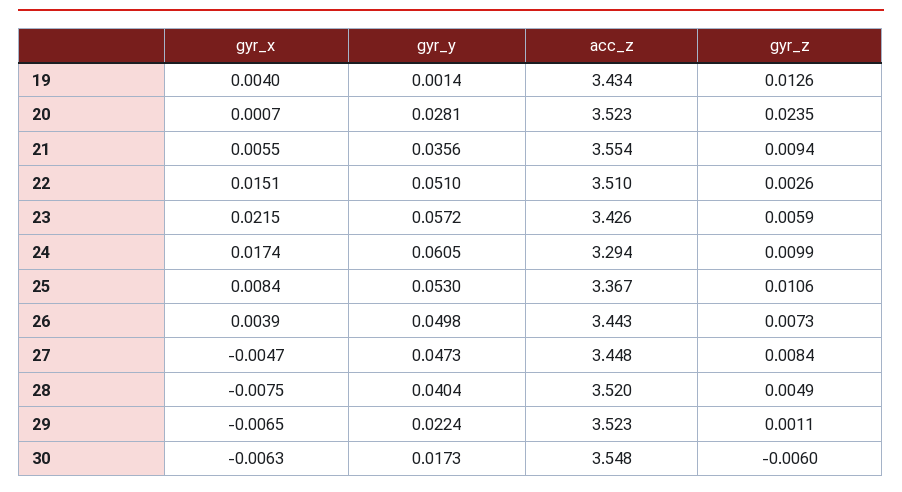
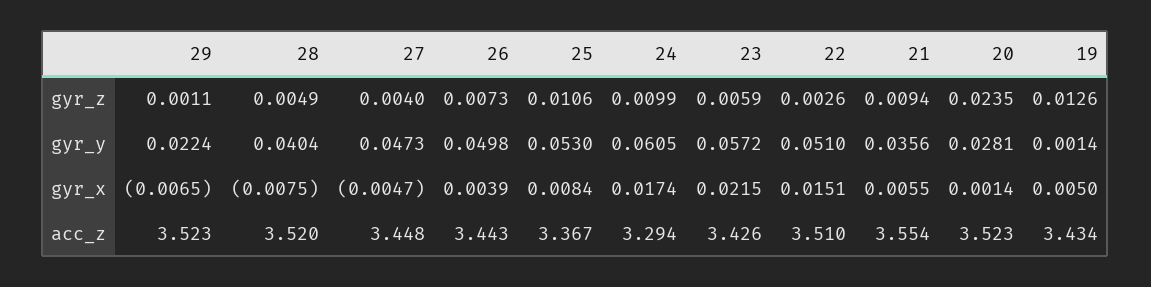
gyr_x, 19: 0.004 -> 0.005
gyr_x, 20: 0.0007 -> 0.0014
gyr_z, 27: 0.0084 -> 0.004
gyr_x, 30: -0.0063 -> none
gyr_y, 30: 0.0173 -> none
acc_z, 30: 3.548 -> none
gyr_z, 30: -0.006 -> none

